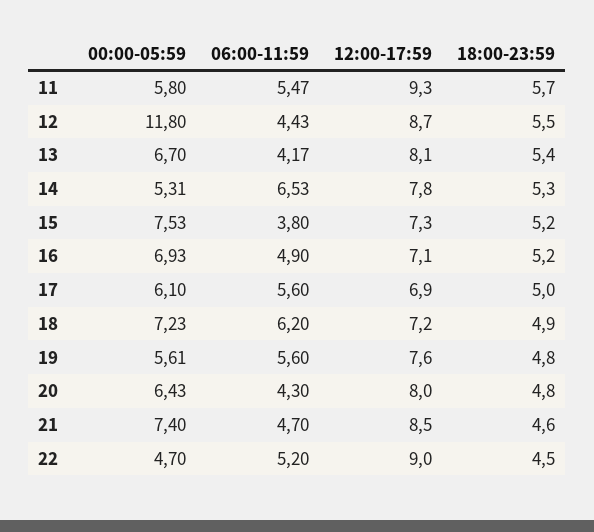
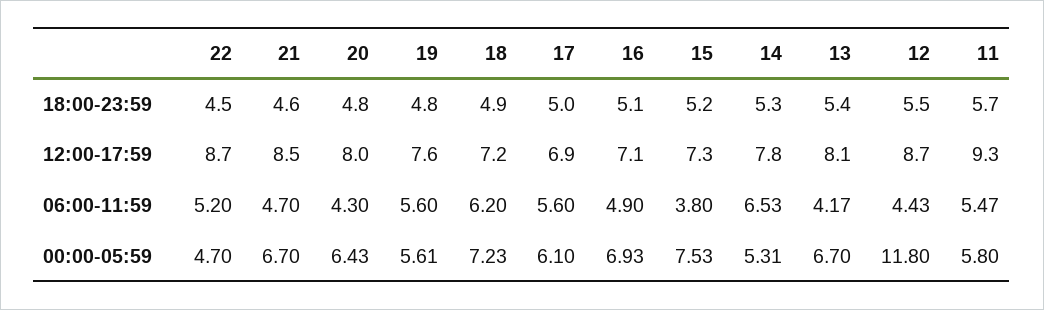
18:00-23:59, 16: 5.2 -> 5.1
00:00-05:59, 21: 7.4 -> 6.7
12:00-17:59, 22: 9 -> 8.7

